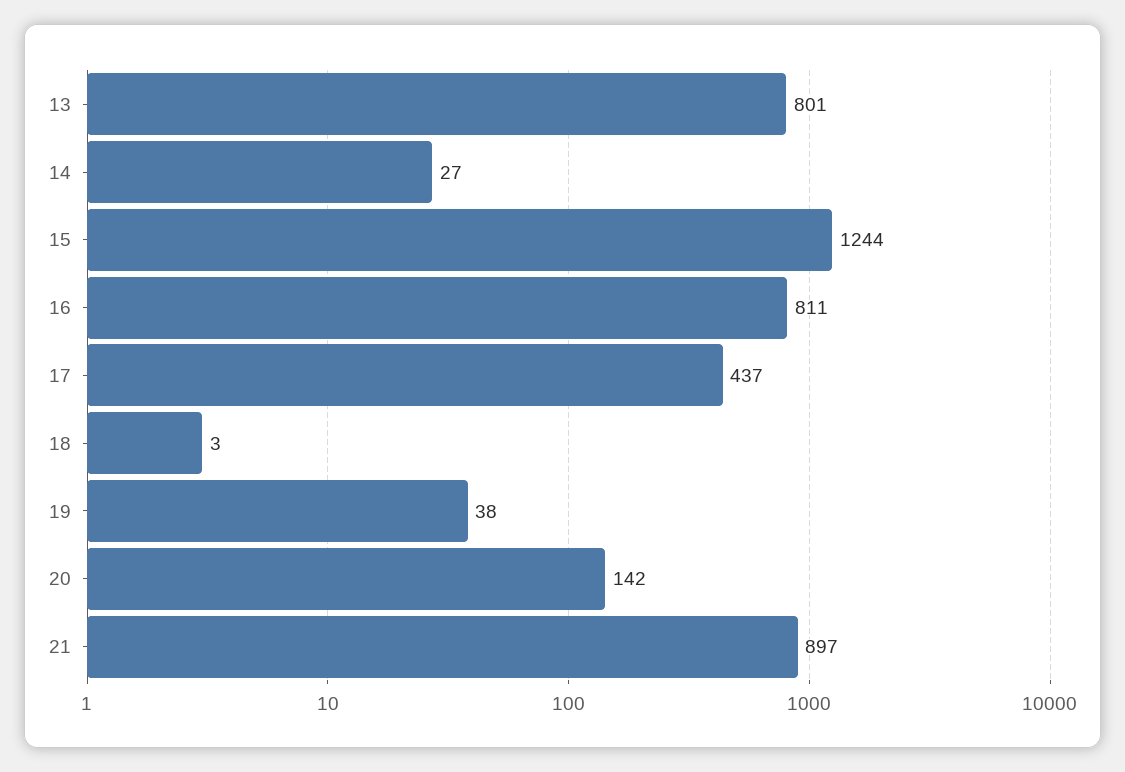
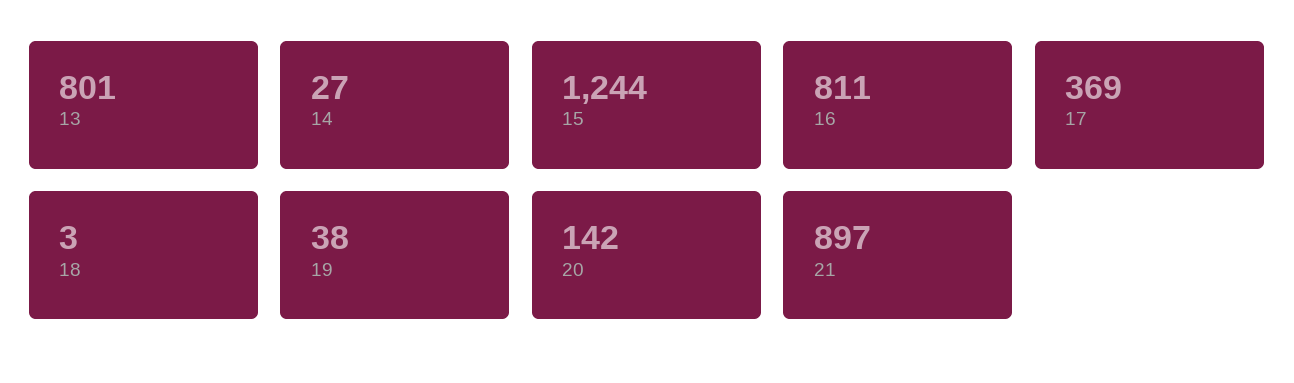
17: 437 -> 369

